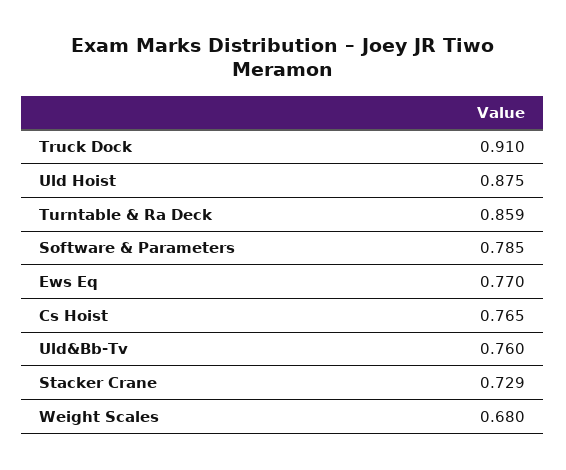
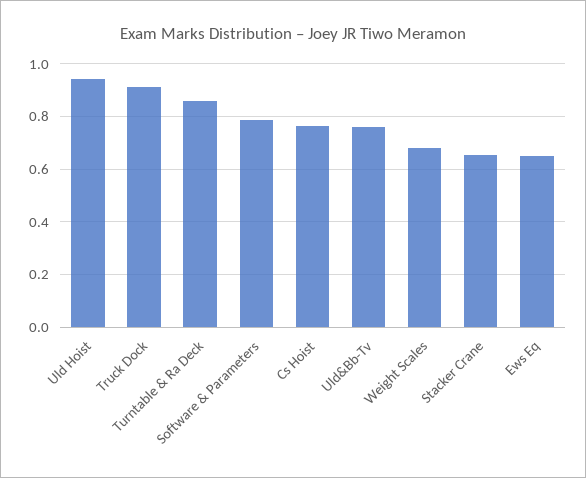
Uld Hoist: 0.875 -> 0.95
Ews Eq: 0.77 -> 0.65
Stacker Crane: 0.729 -> 0.65

